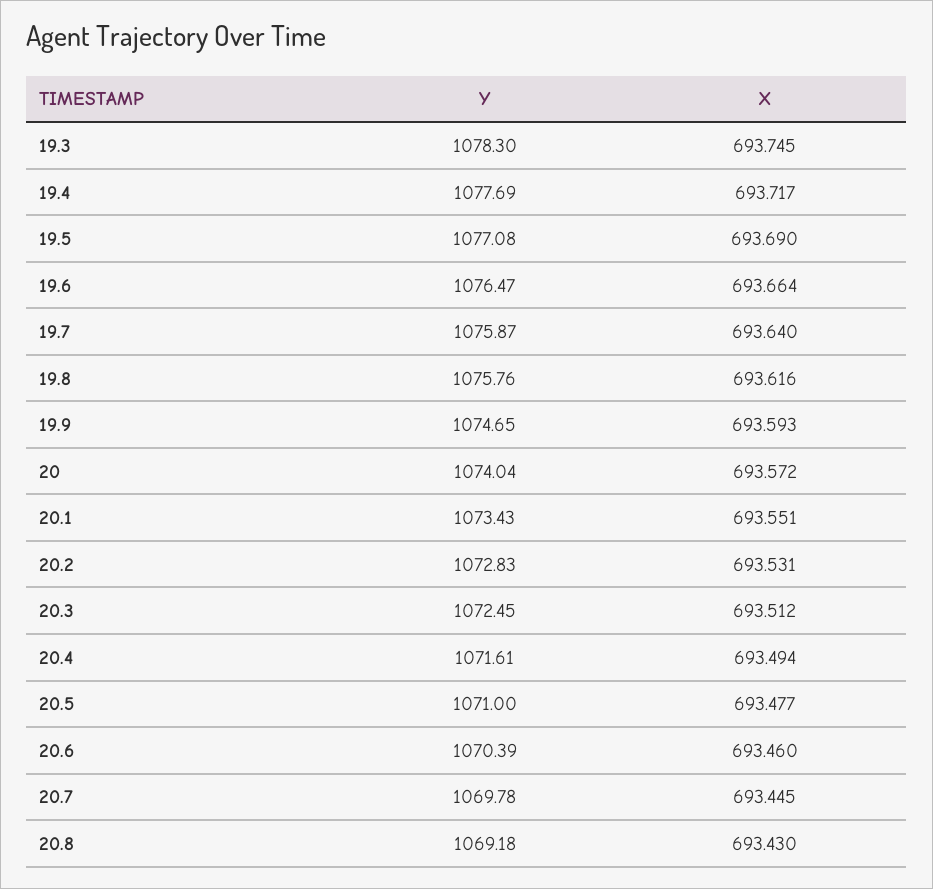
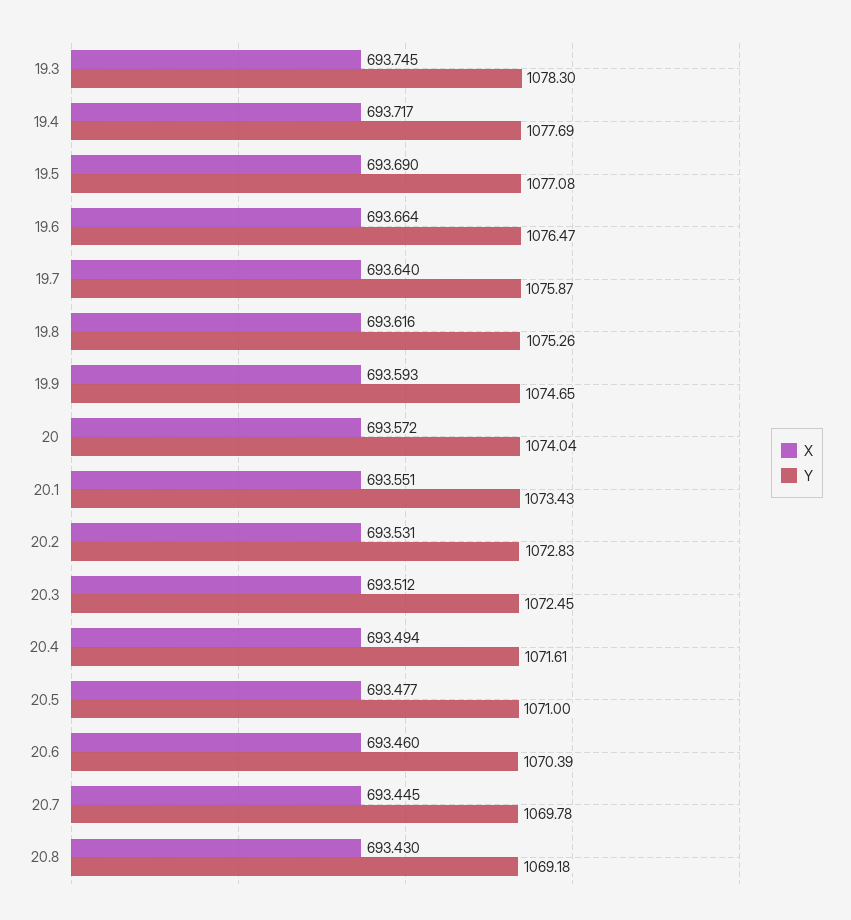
Y, 19.8: 1075.76 -> 1075.26

